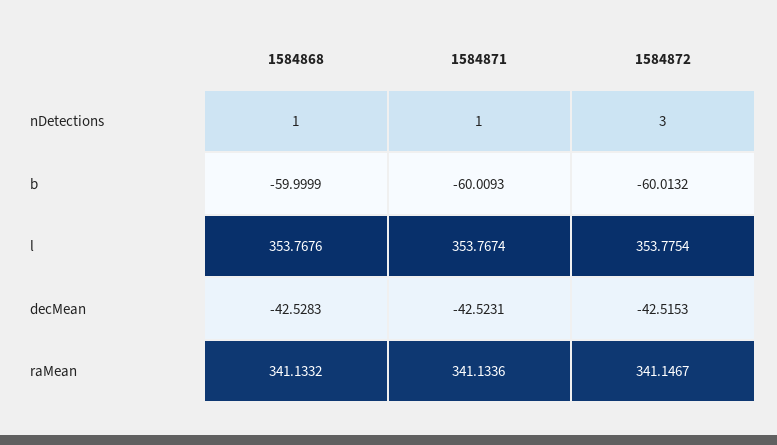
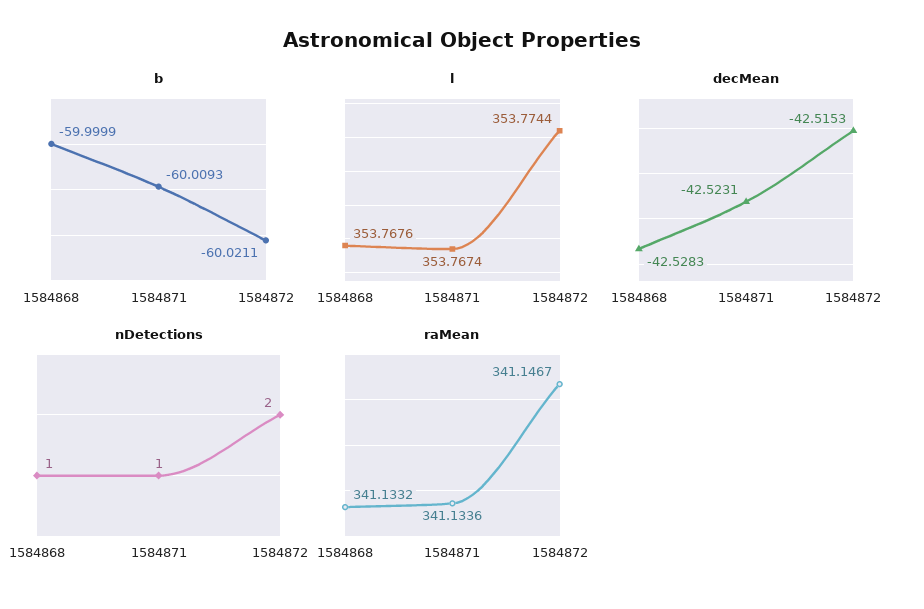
nDetections, 1584872: 3 -> 2
b, 1584872: -60.0132 -> -60.0211
l, 1584872: 353.7754 -> 353.7744

